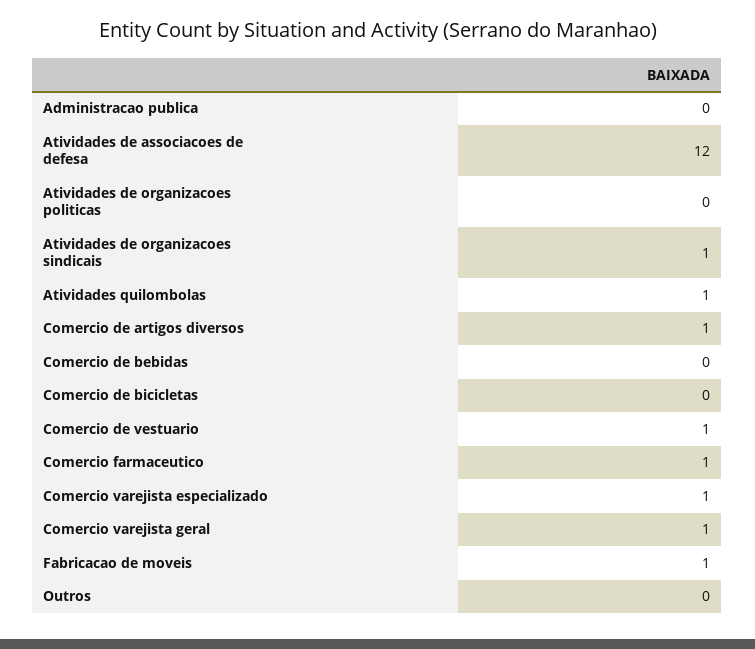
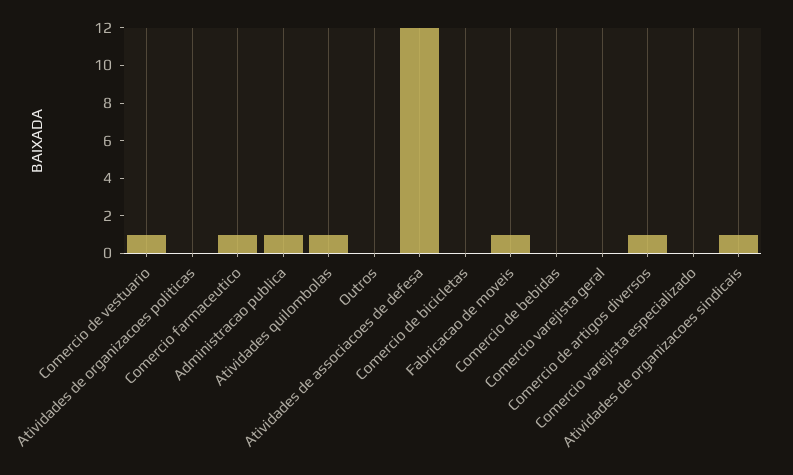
Administracao publica: 0 -> 1
Comercio varejista especializado: 1 -> 0
Comercio varejista geral: 1 -> 0

